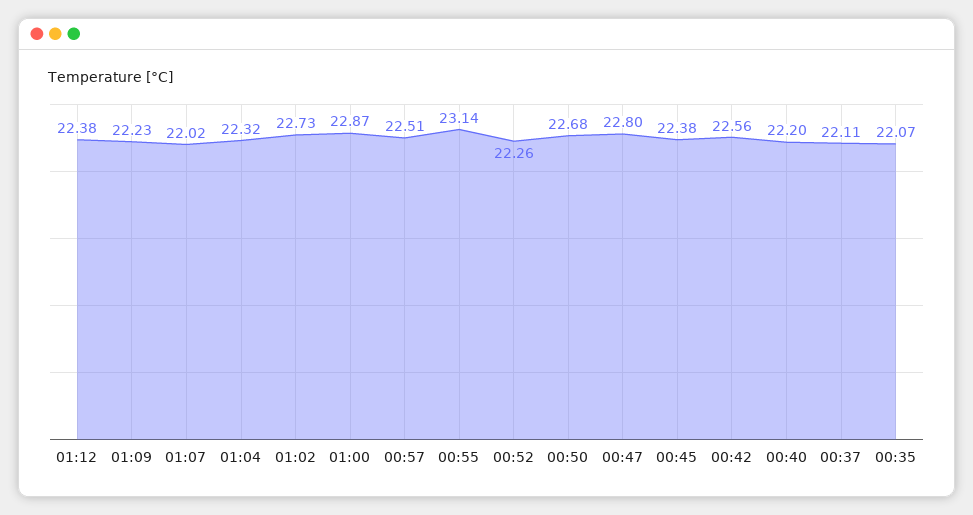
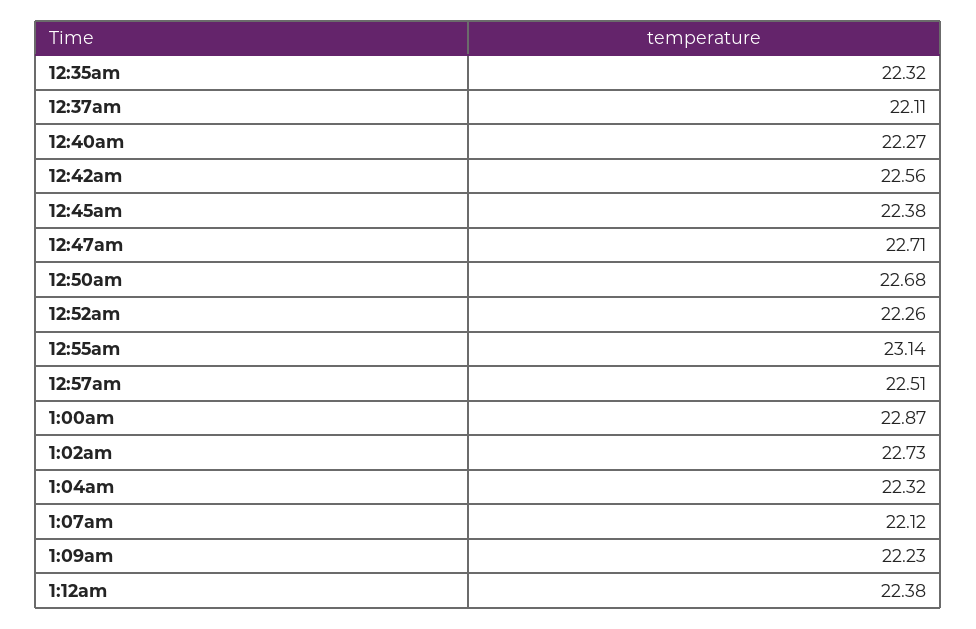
01:07: 22.02 -> 22.12
00:47: 22.8 -> 22.71
00:40: 22.2 -> 22.27
00:35: 22.07 -> 22.32

